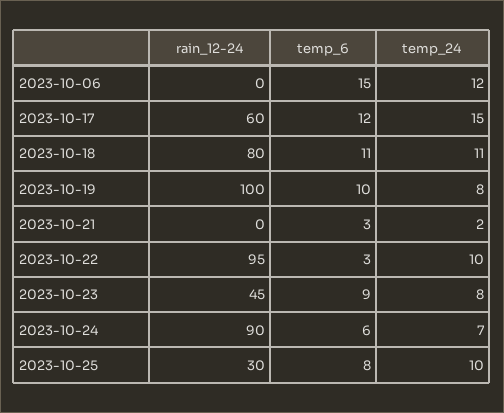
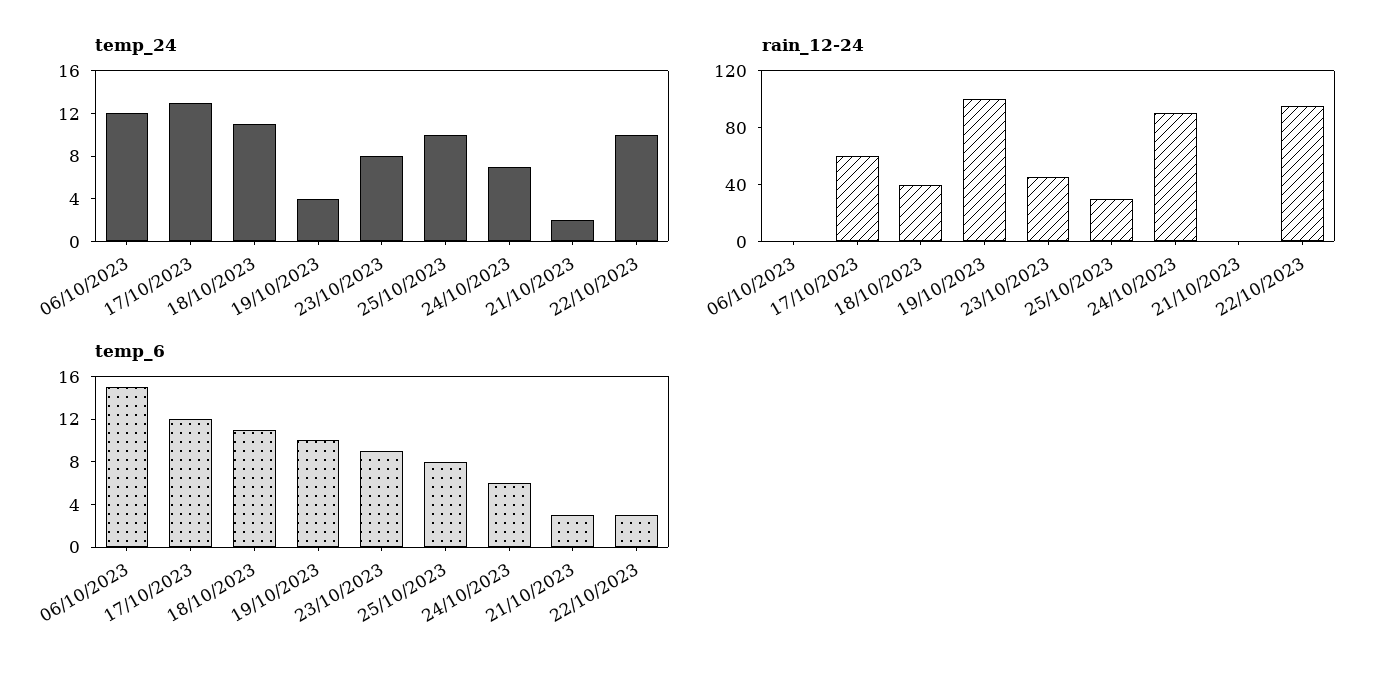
temp_24, 2023-10-17: 15 -> 13
rain_12-24, 2023-10-18: 80 -> 40
temp_24, 2023-10-19: 8 -> 4

